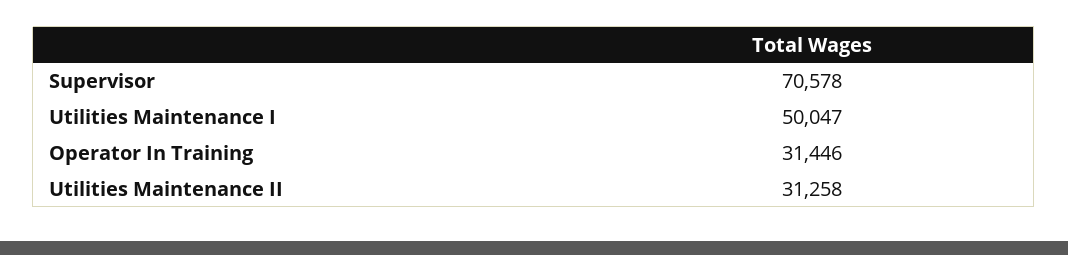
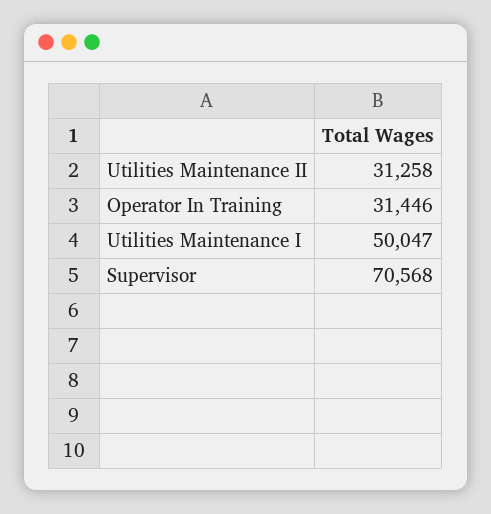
Supervisor: 70578 -> 70568

